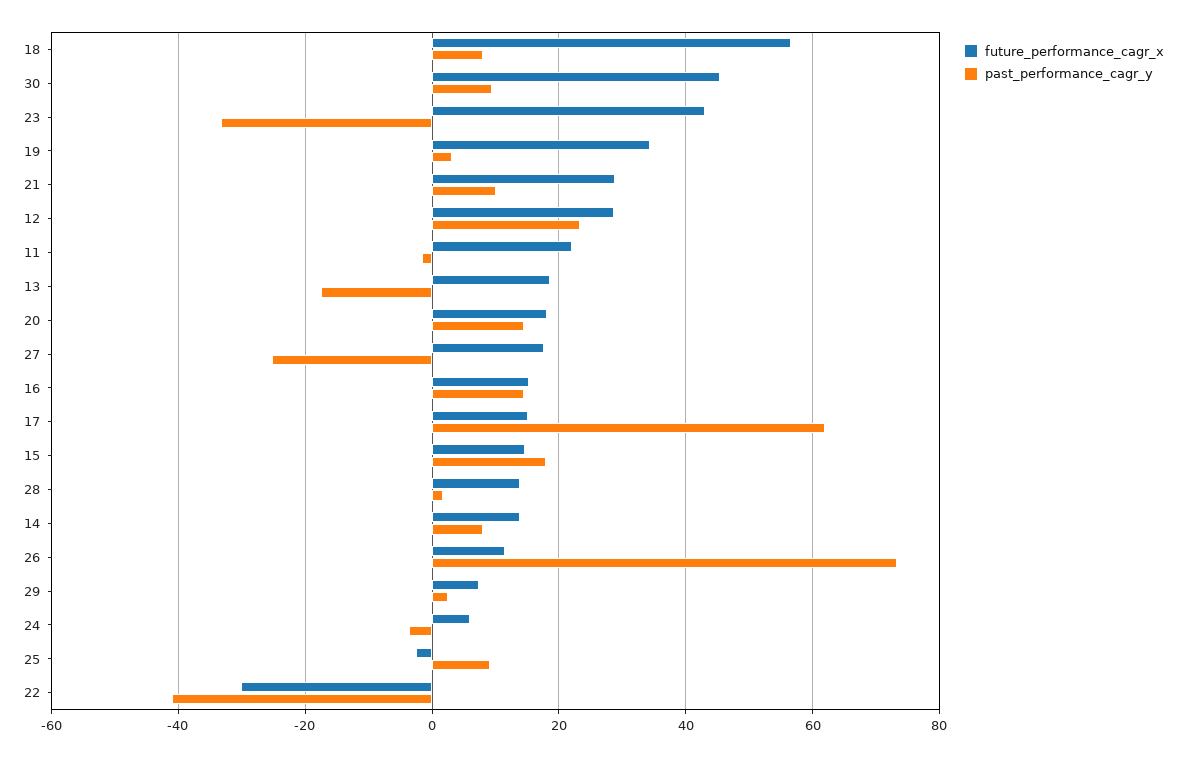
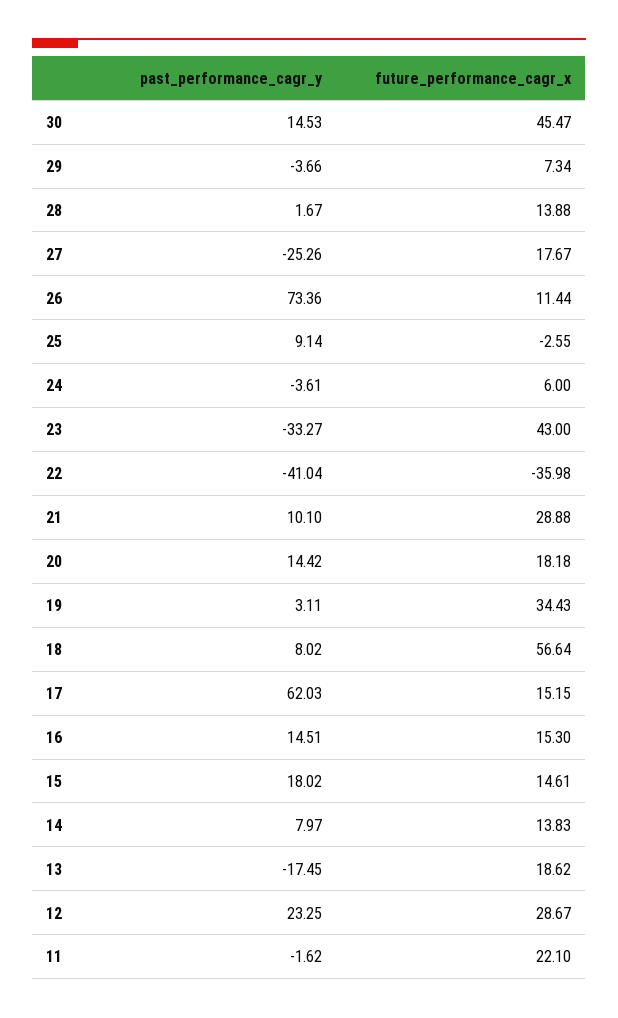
past_performance_cagr_y, 30: 10 -> 14.53
past_performance_cagr_y, 29: 2 -> -3.66
future_performance_cagr_x, 22: -30 -> -35.98

